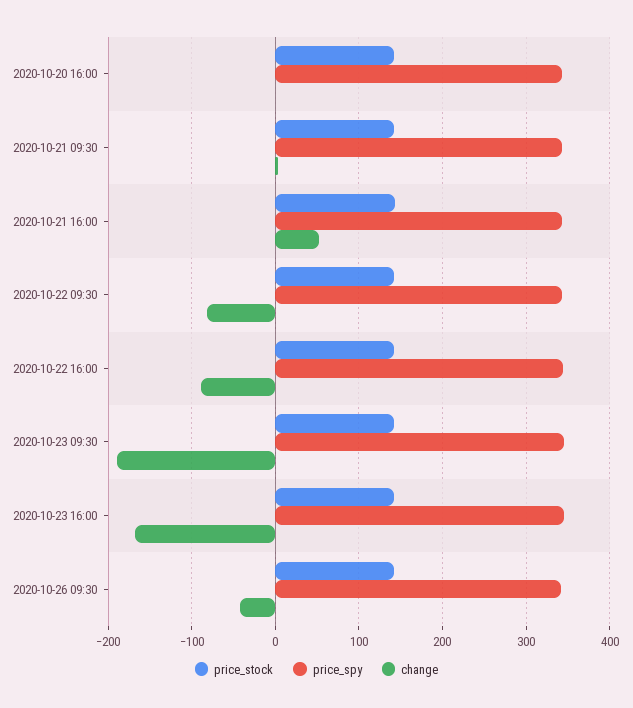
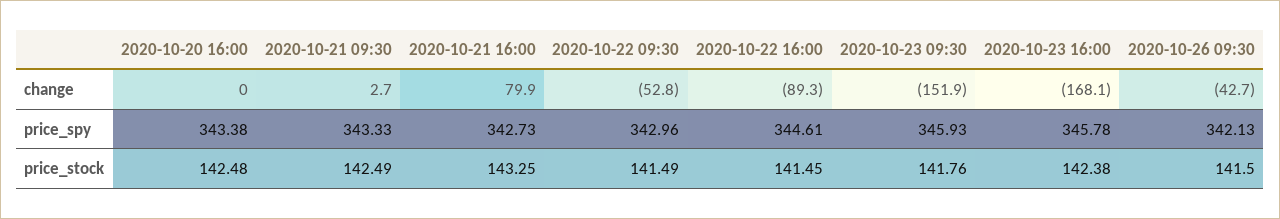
change, 2020-10-21 16:00: 50 -> 79.9
change, 2020-10-22 09:30: -80 -> -52.8
change, 2020-10-23 09:30: -190 -> -151.9

